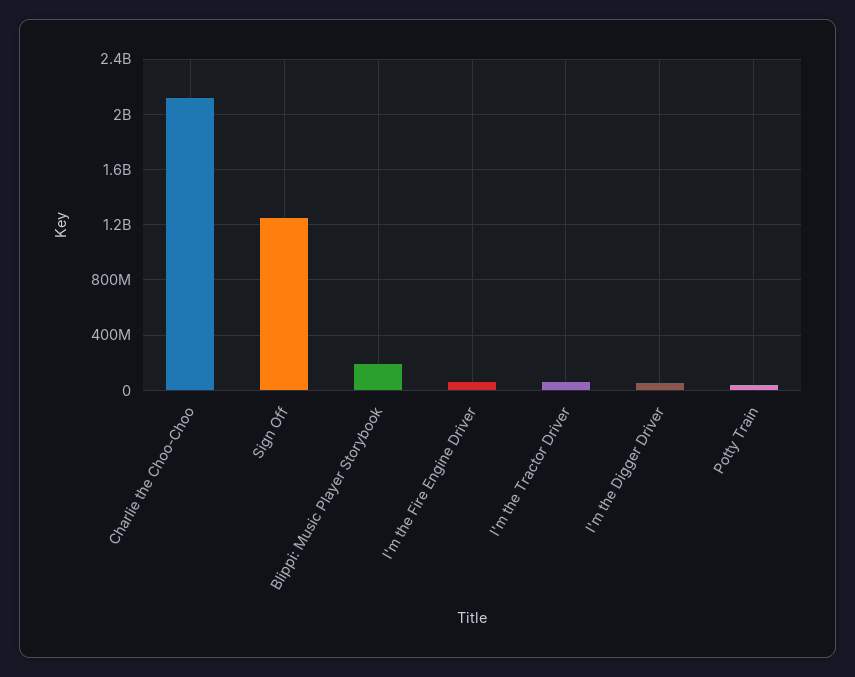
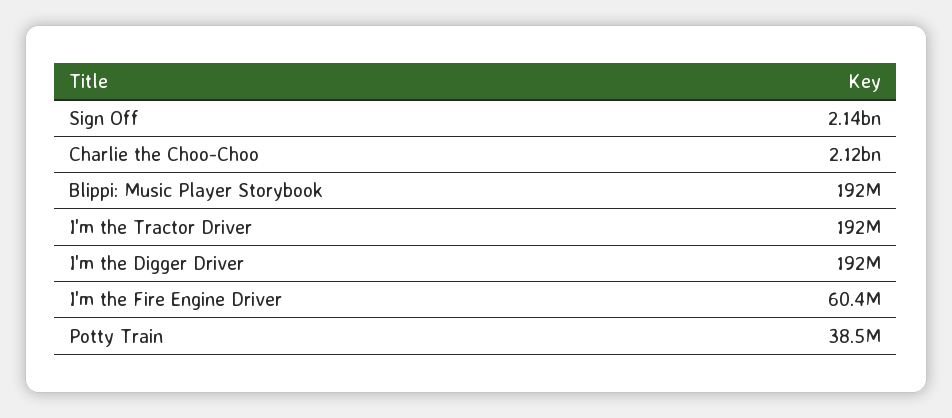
Sign Off: 1250000000 -> 2140000000
I'm the Tractor Driver: 50000000 -> 192000000
I'm the Digger Driver: 50000000 -> 192000000

